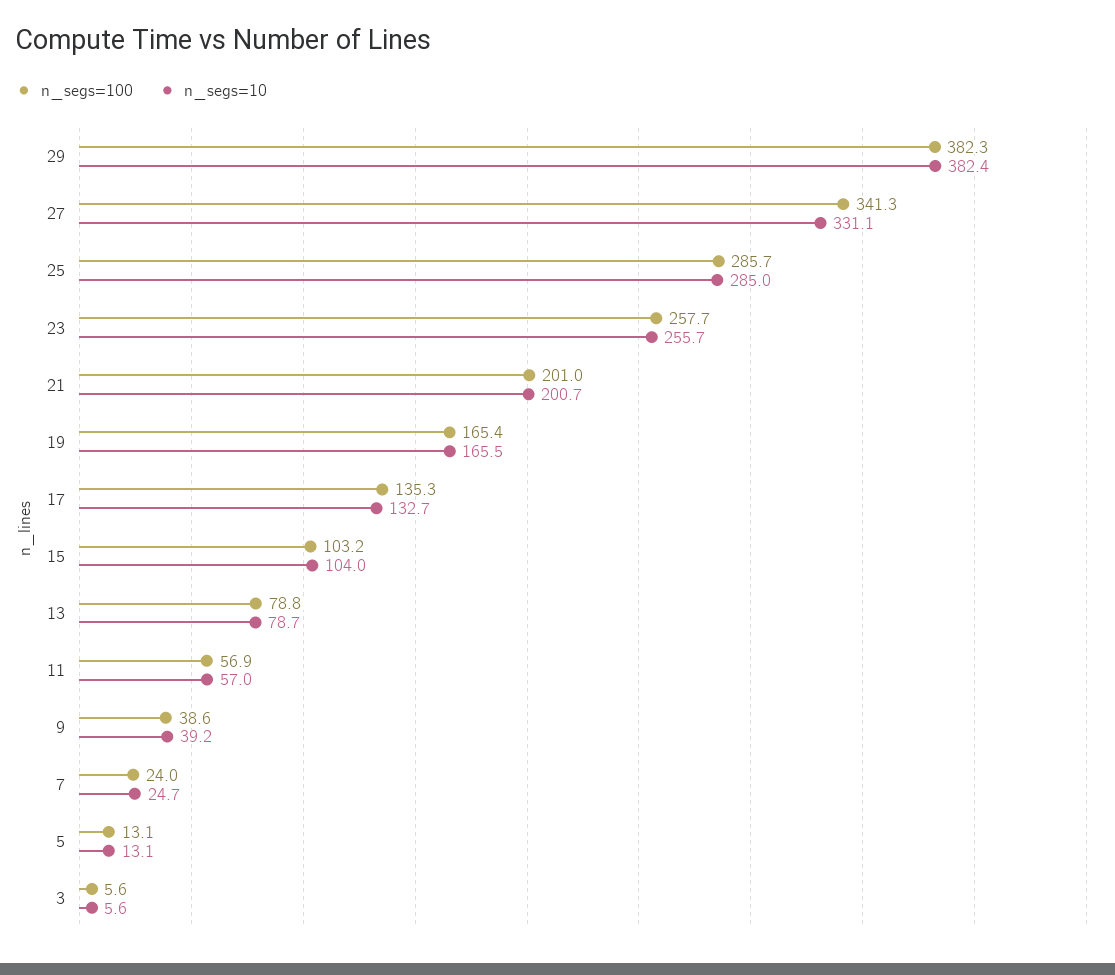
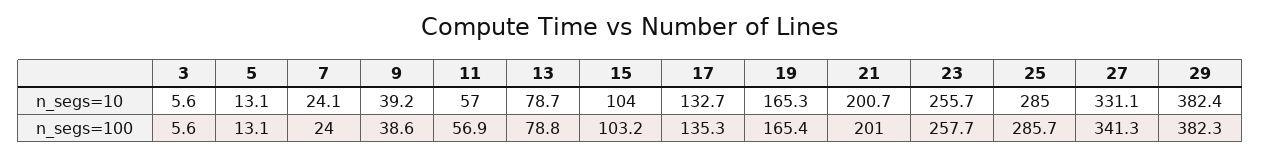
n_segs=10, 19: 165.5 -> 165.3
n_segs=10, 7: 24.7 -> 24.1

